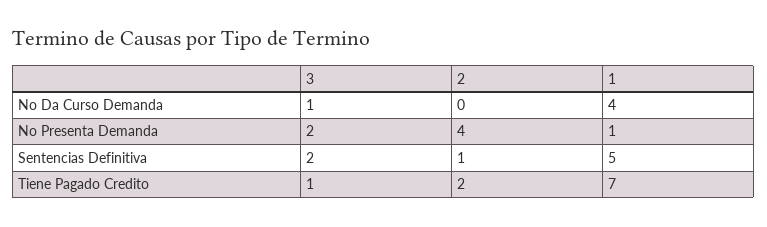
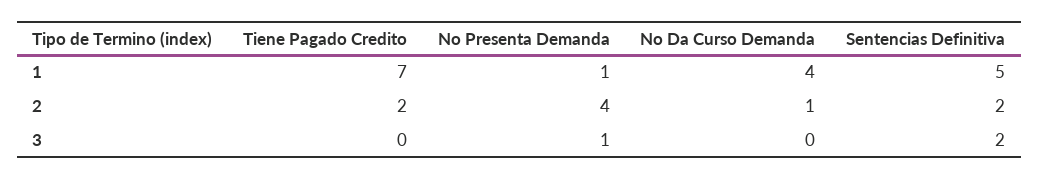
3, No Da Curso Demanda: 1 -> 0
2, No Da Curso Demanda: 0 -> 1
3, No Presenta Demanda: 2 -> 1
2, Sentencias Definitiva: 1 -> 2
3, Tiene Pagado Credito: 1 -> 0

